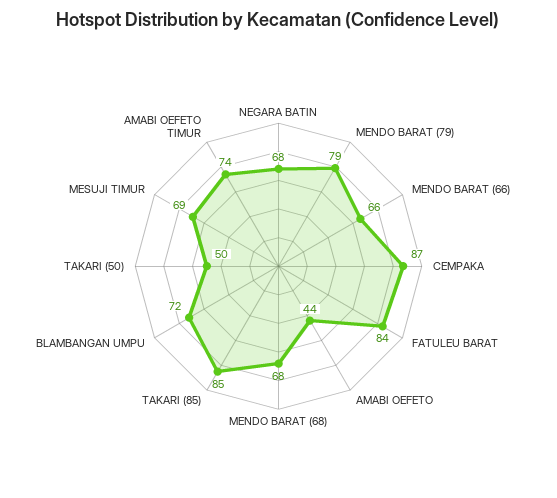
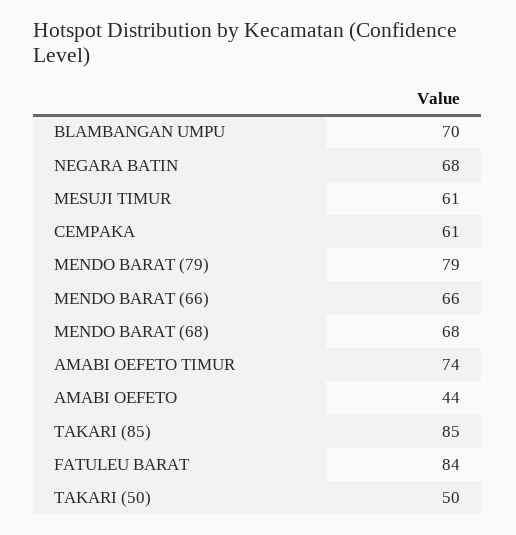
CEMPAKA: 87 -> 61
BLAMBANGAN UMPU: 72 -> 70
MESUJI TIMUR: 69 -> 61

